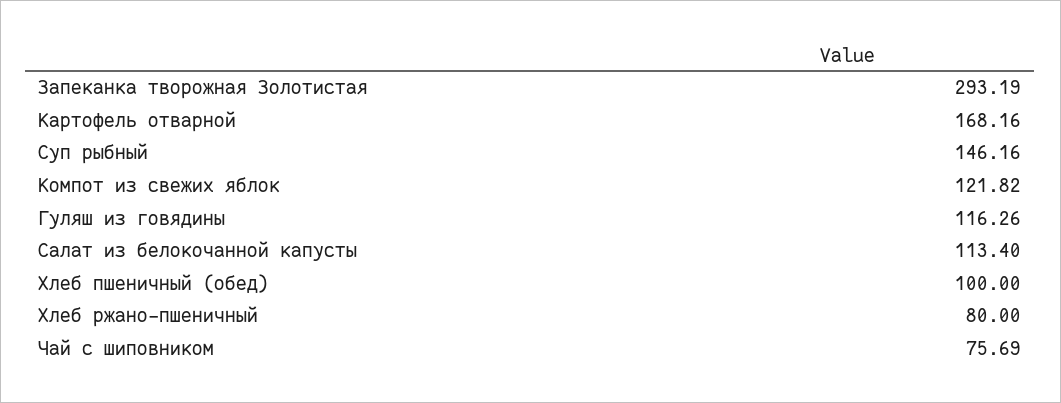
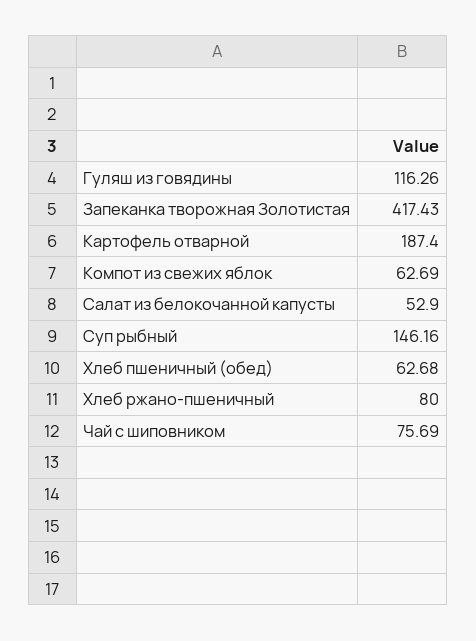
Запеканка творожная Золотистая: 293.19 -> 417.43
Картофель отварной: 168.16 -> 187.4
Компот из свежих яблок: 121.82 -> 62.69
Салат из белокочанной капусты: 113.4 -> 52.9
Хлеб пшеничный (обед): 100 -> 62.68

